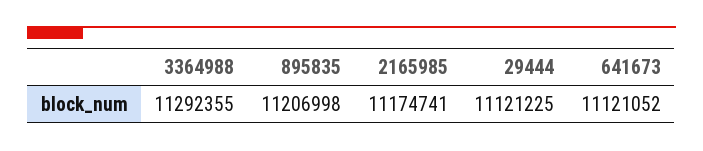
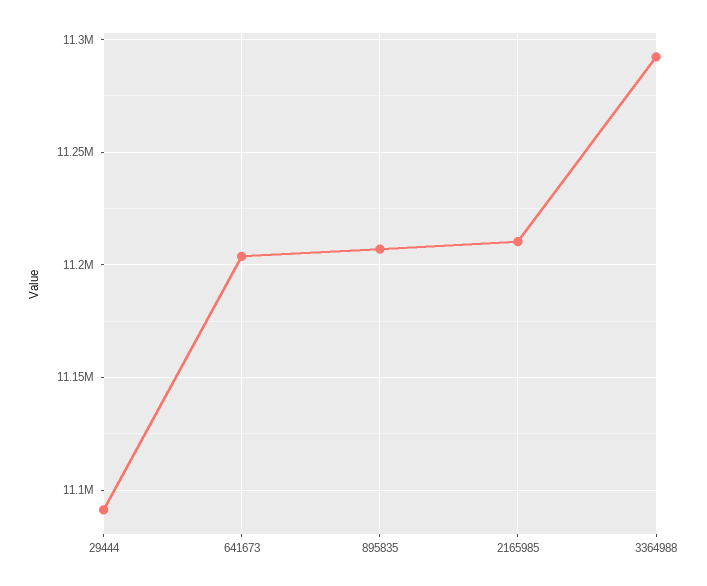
2165985: 11174741 -> 11210000
29444: 11121225 -> 11090000
641673: 11121052 -> 11205000

